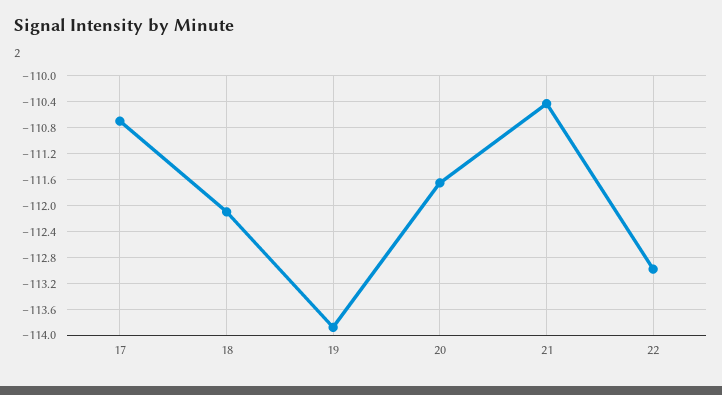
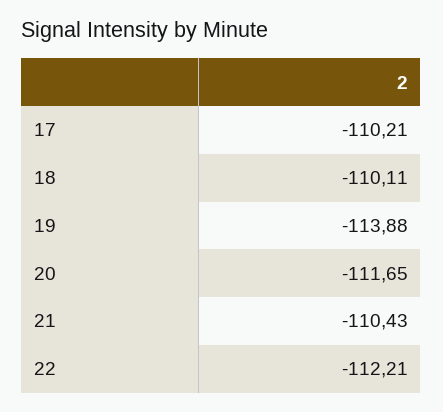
17: -110.7 -> -110.21
18: -112.1 -> -110.11
22: -113 -> -112.21

